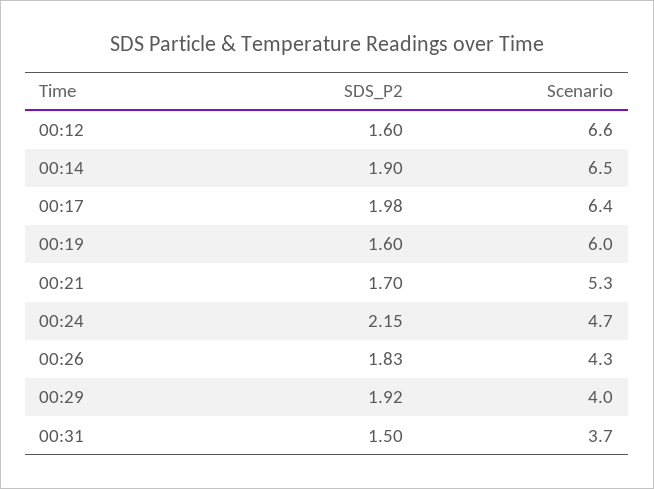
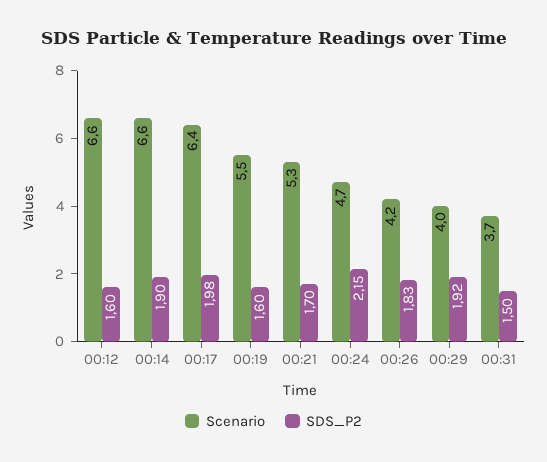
Scenario, 00:14: 6.5 -> 6.6
Scenario, 00:19: 6 -> 5.5
Scenario, 00:26: 4.3 -> 4.2

